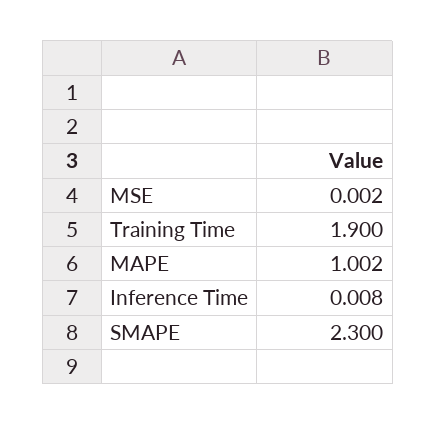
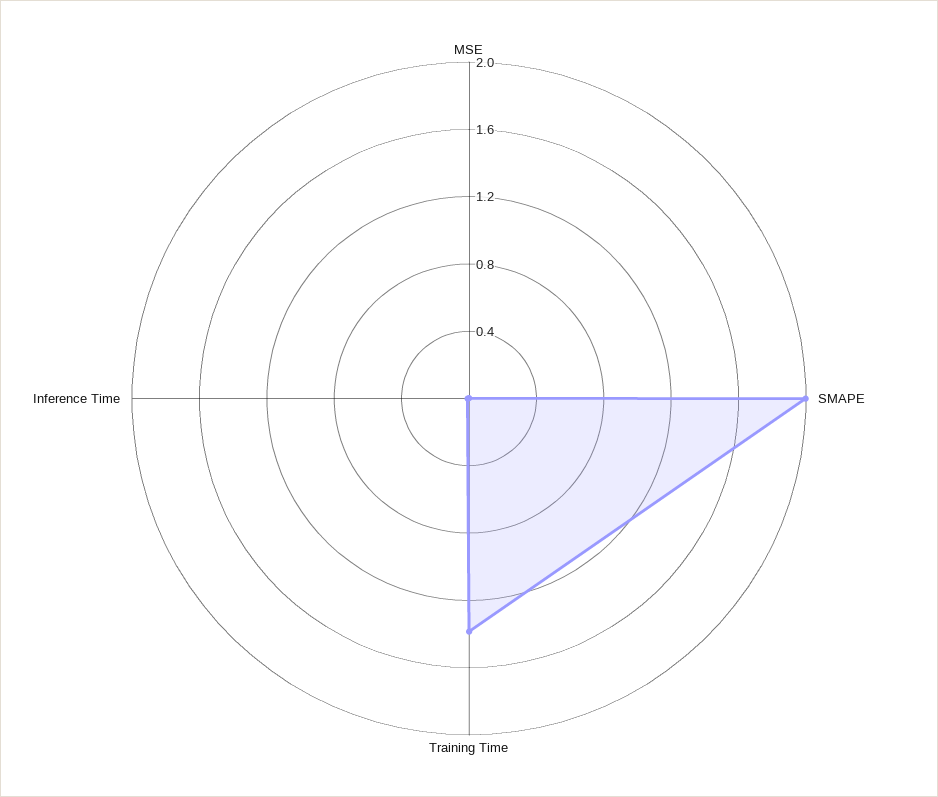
Training Time: 1.9 -> 1.4
MAPE: 1.002 -> none
SMAPE: 2.3 -> 2

